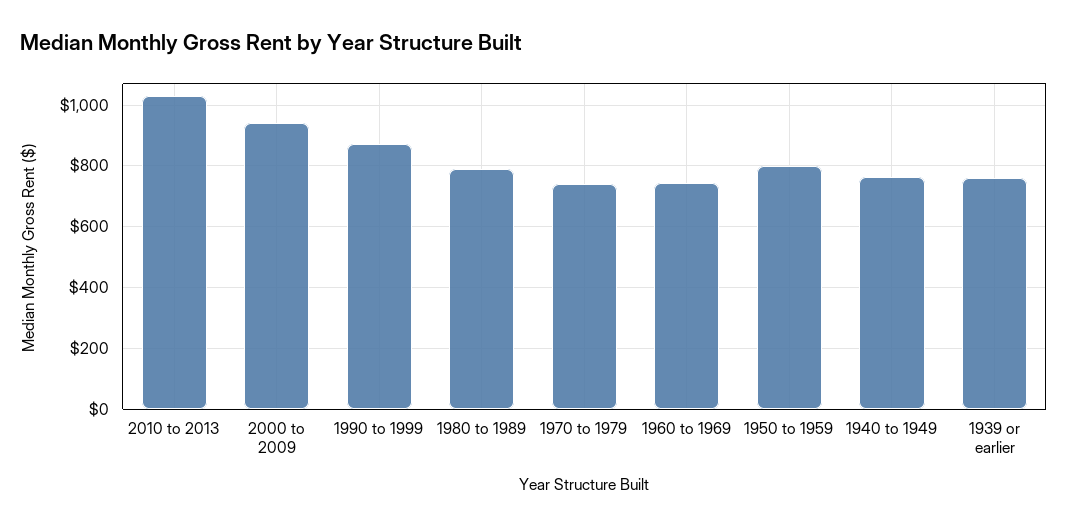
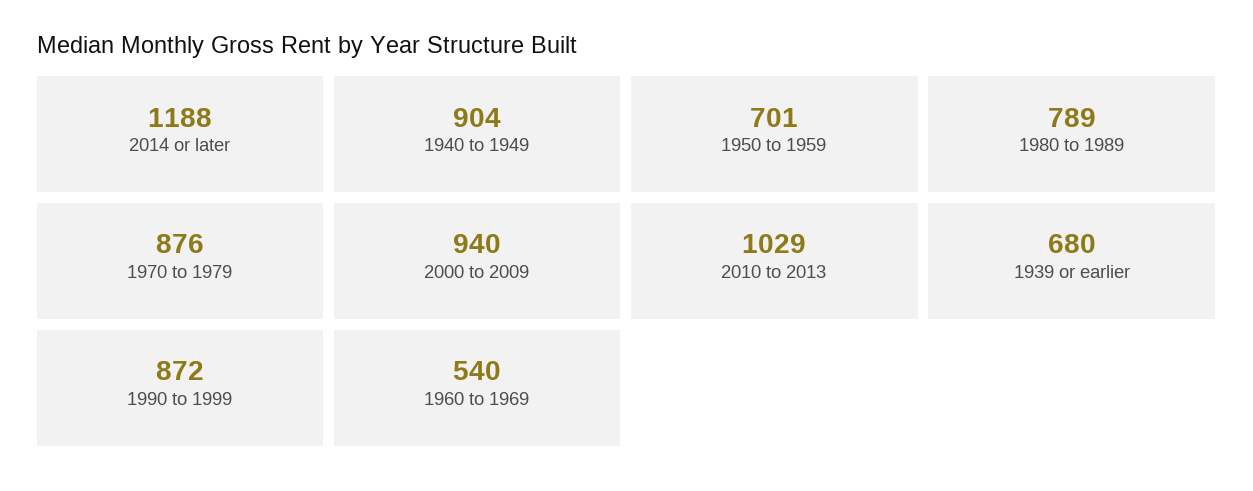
1970 to 1979: 740 -> 876
1960 to 1969: 740 -> 540
1950 to 1959: 800 -> 701
1940 to 1949: 760 -> 904
1939 or earlier: 760 -> 680
2014 or later: none -> 1188

